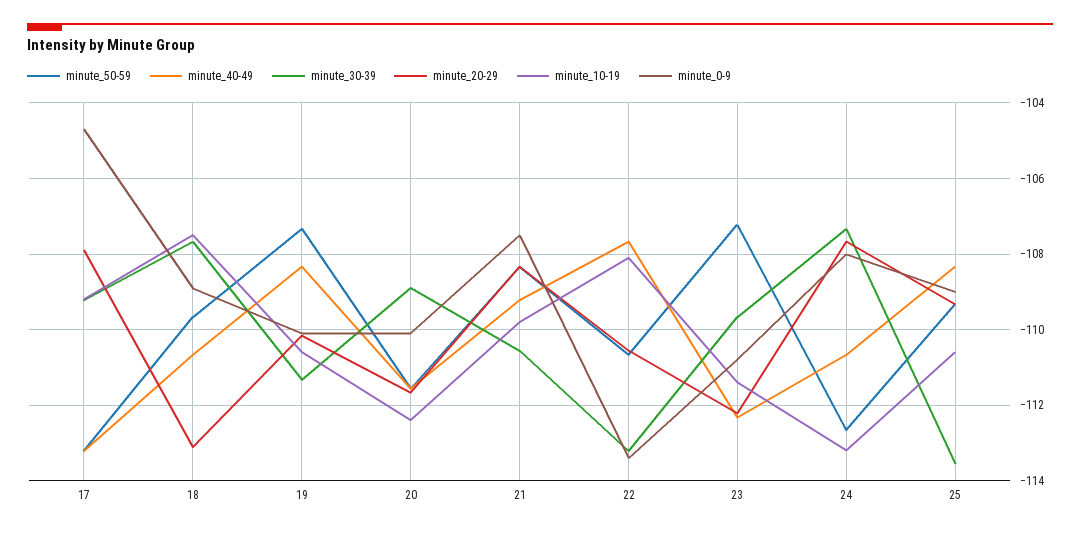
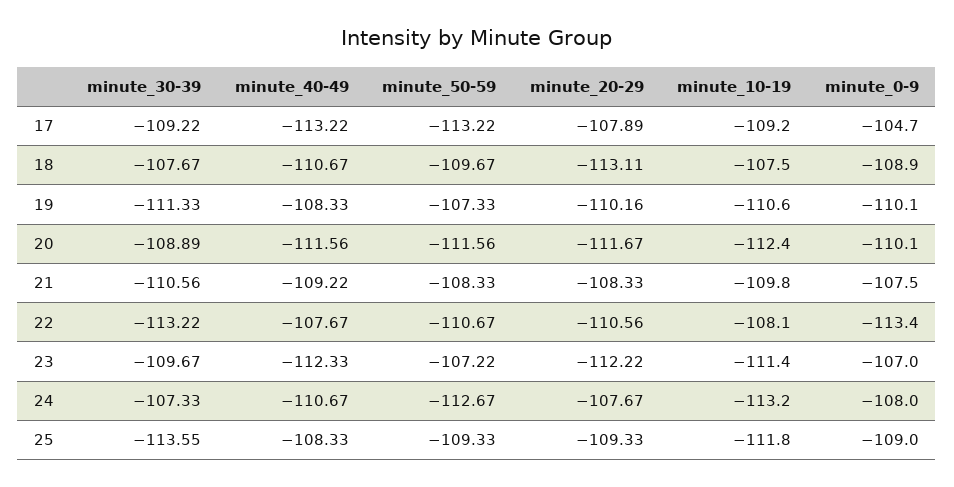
minute_0-9, 23: -110.8 -> -107
minute_10-19, 25: -110.6 -> -111.8

